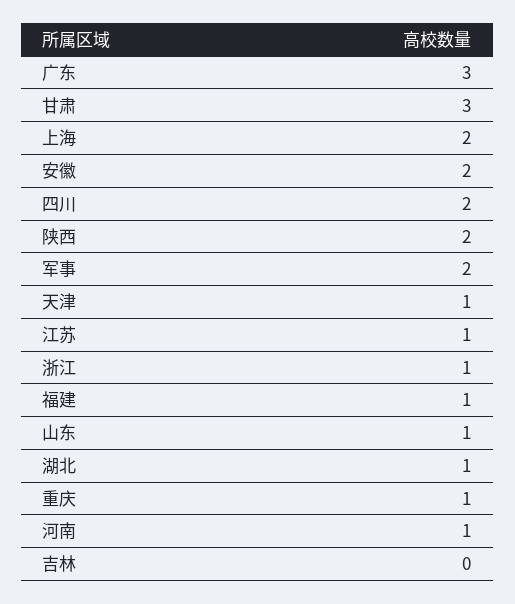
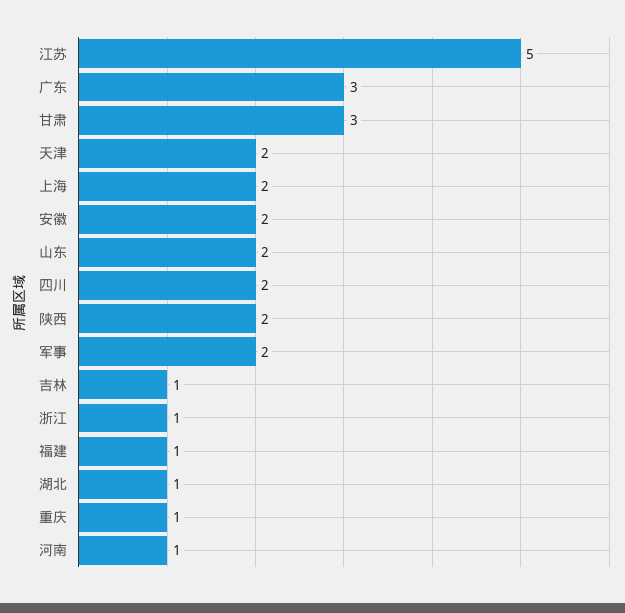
天津: 1 -> 2
江苏: 1 -> 5
山东: 1 -> 2
吉林: 0 -> 1

